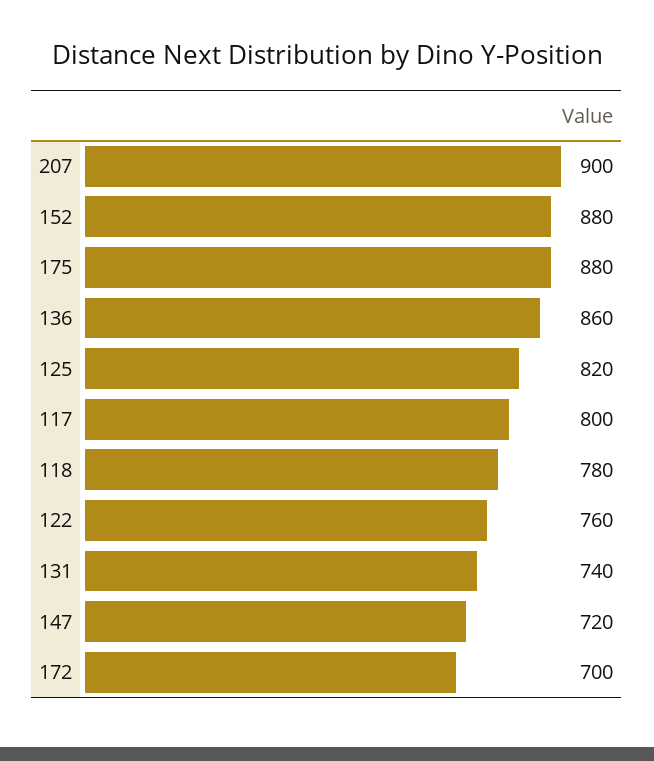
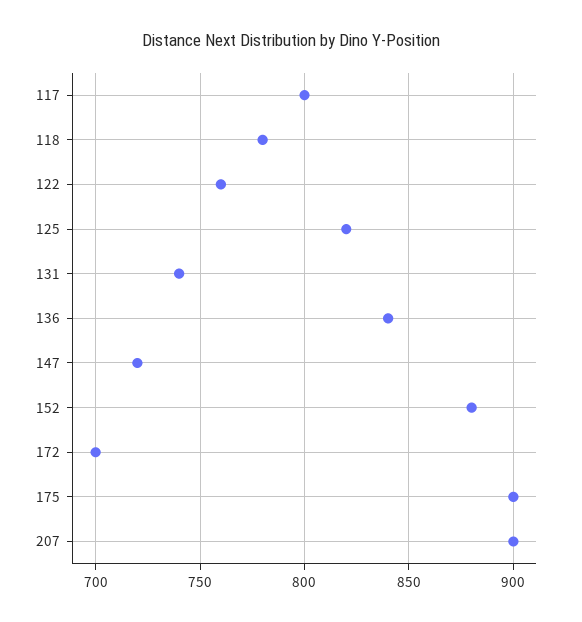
175: 880 -> 900
136: 860 -> 840

